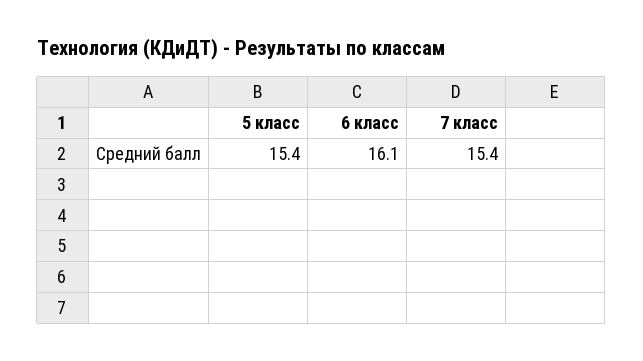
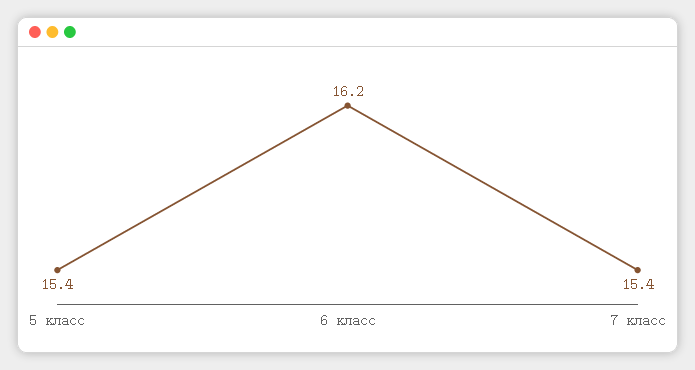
6 класс: 16.1 -> 16.2

